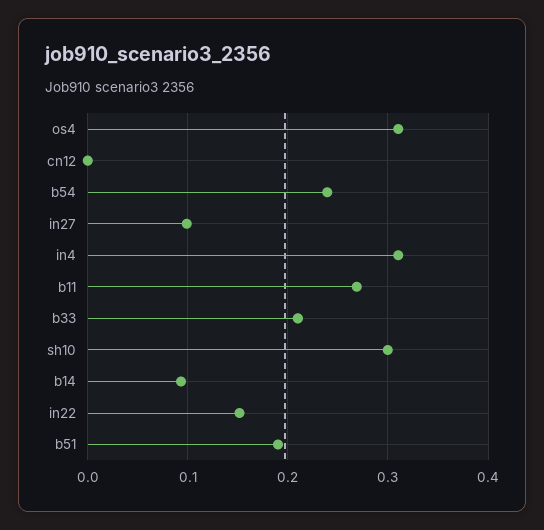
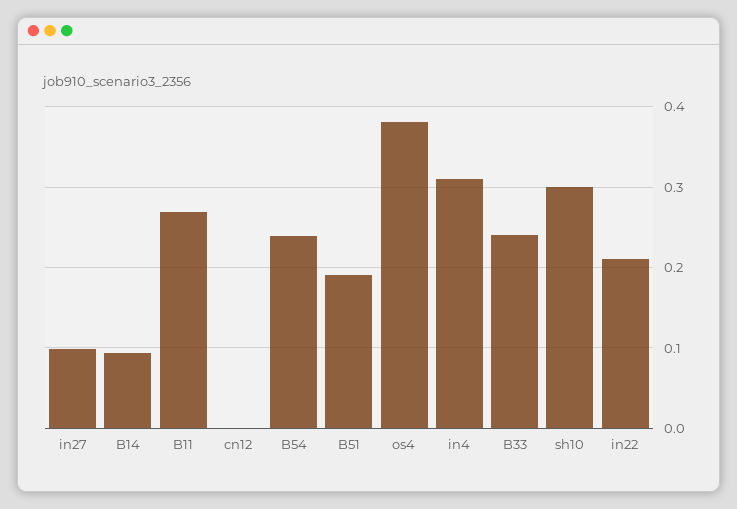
os4: 0.31 -> 0.38
b33: 0.21 -> 0.24
in22: 0.15 -> 0.21

